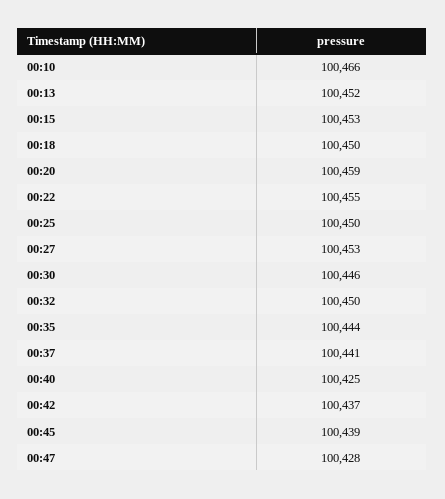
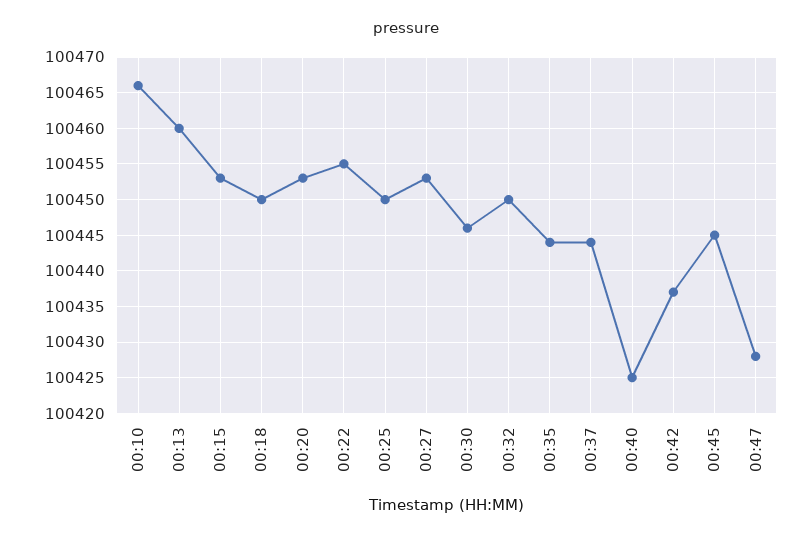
00:13: 100452 -> 100460
00:20: 100459 -> 100453
00:37: 100441 -> 100444
00:45: 100439 -> 100445

